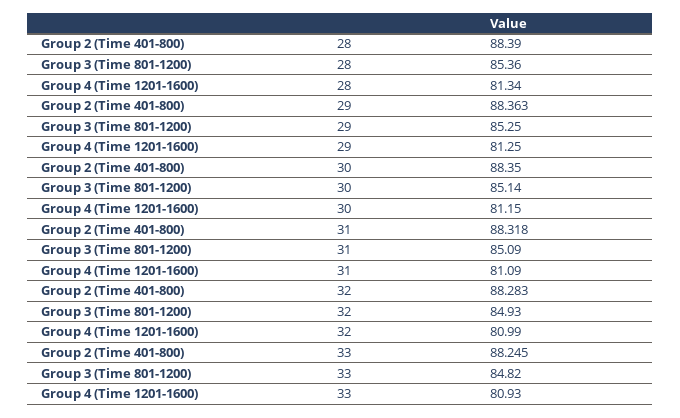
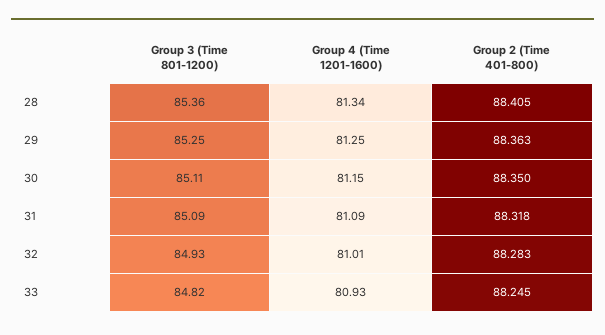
Group 2 (Time 401-800), 28: 88.39 -> 88.405
Group 3 (Time 801-1200), 30: 85.14 -> 85.11
Group 4 (Time 1201-1600), 32: 80.99 -> 81.01

